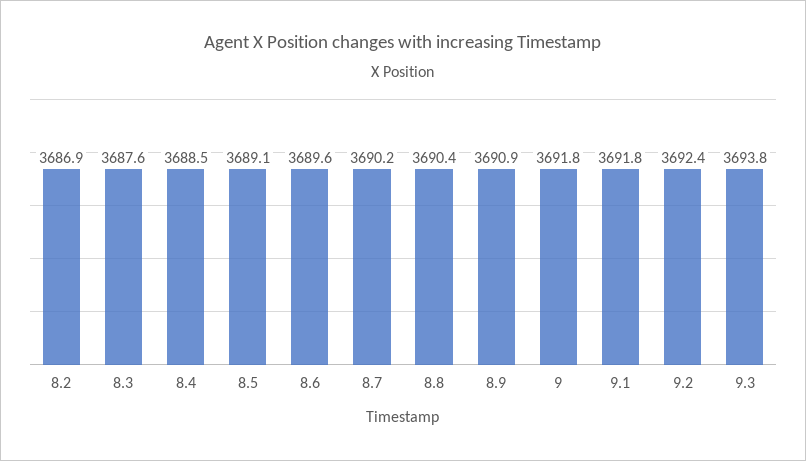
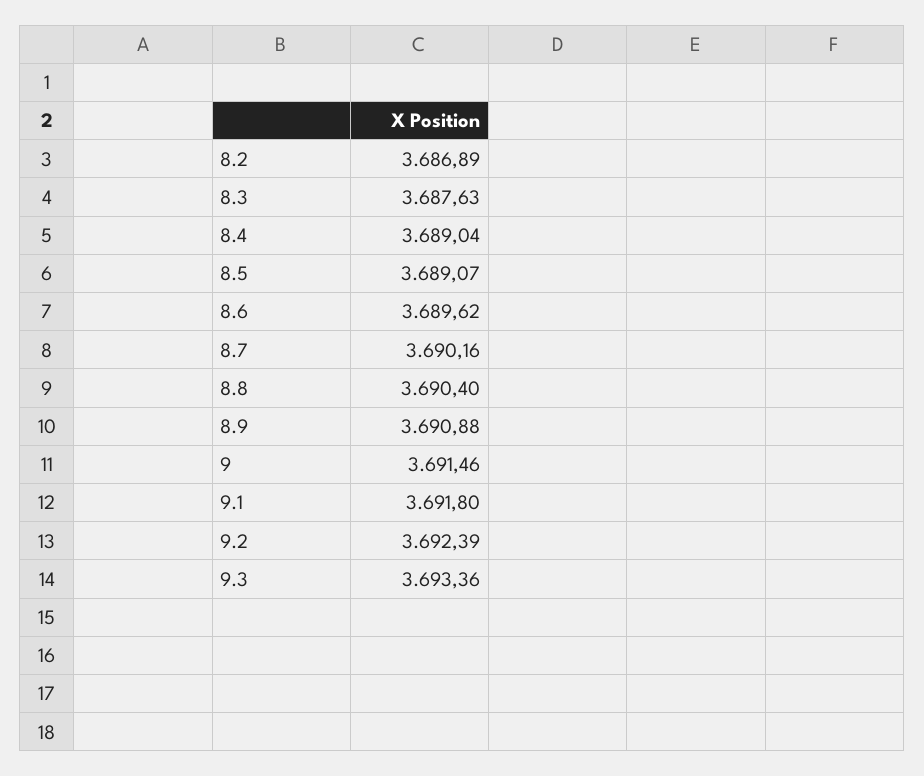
8.4: 3688.5 -> 3689.04
9: 3691.8 -> 3691.46
9.3: 3693.8 -> 3693.36

